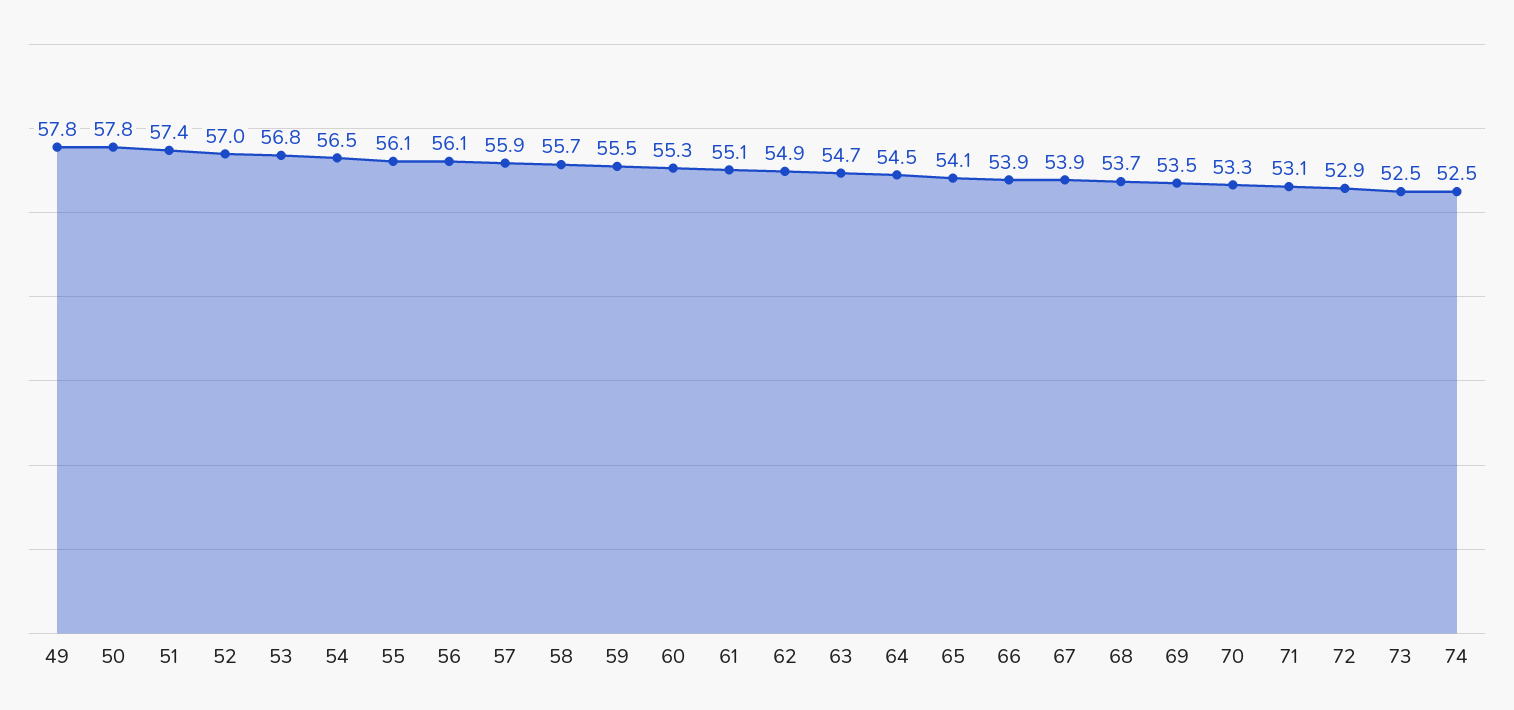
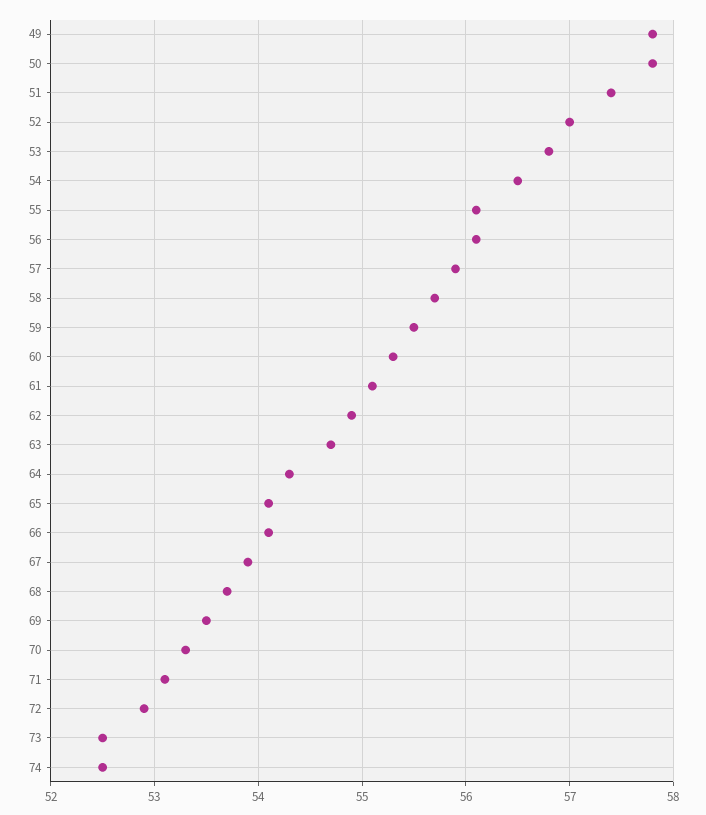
64: 54.5 -> 54.3
66: 53.9 -> 54.1

